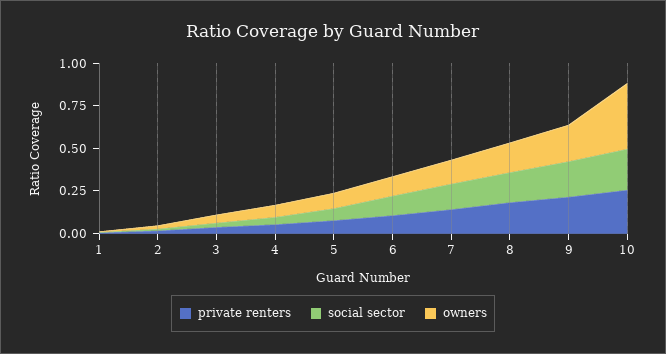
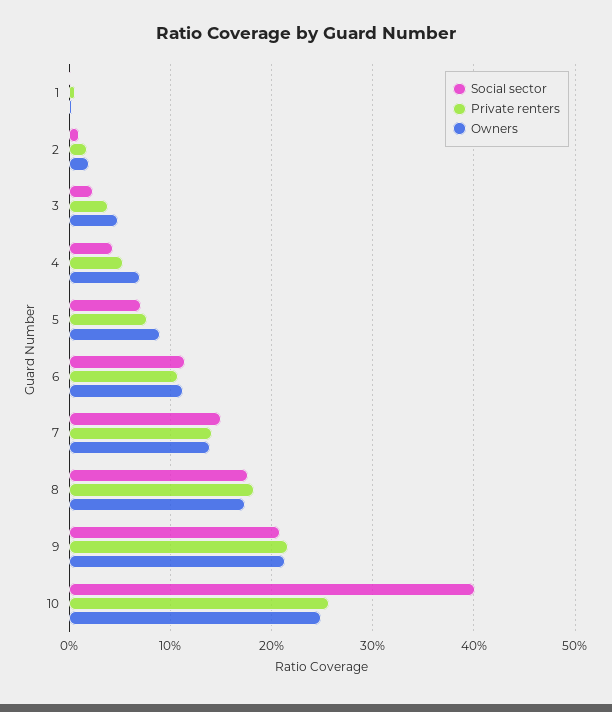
social sector, 10: 0.25 -> 0.4
owners, 10: 0.4 -> 0.25

